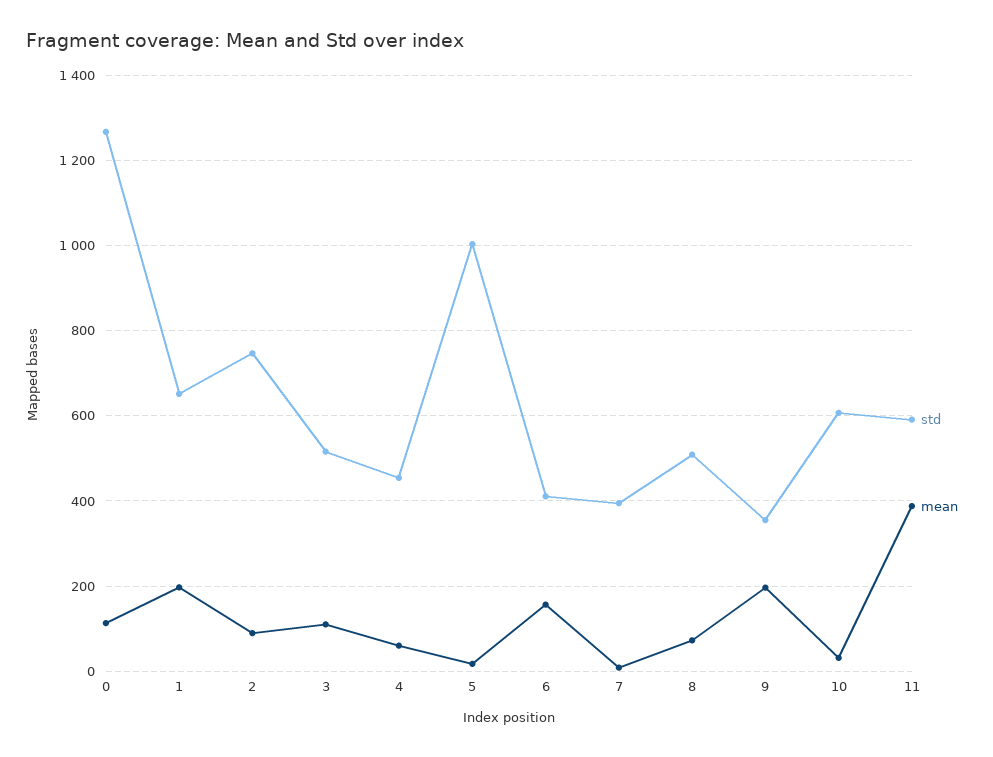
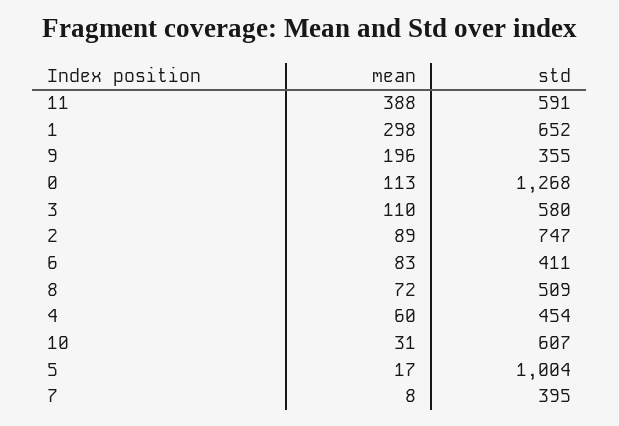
mean, 1: 200 -> 298
std, 3: 520 -> 580
mean, 6: 160 -> 83

